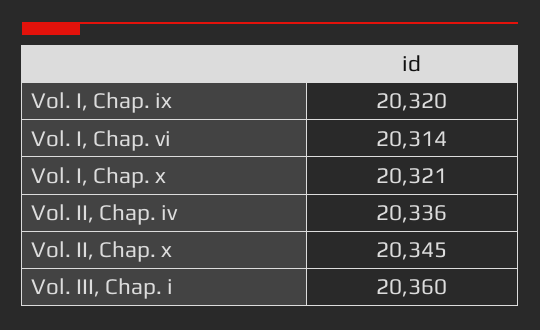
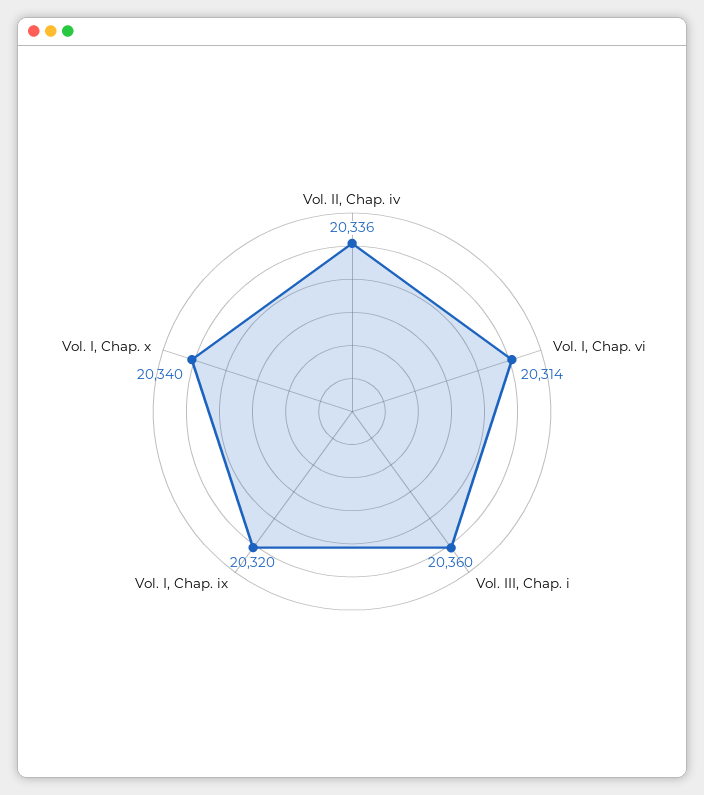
Vol. I, Chap. x: 20321 -> 20340
Vol. II, Chap. x: 20345 -> none

